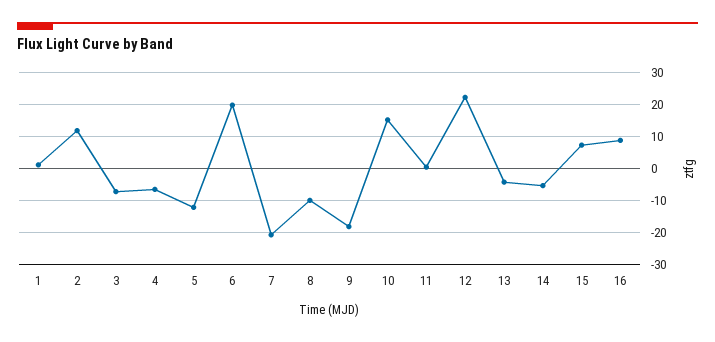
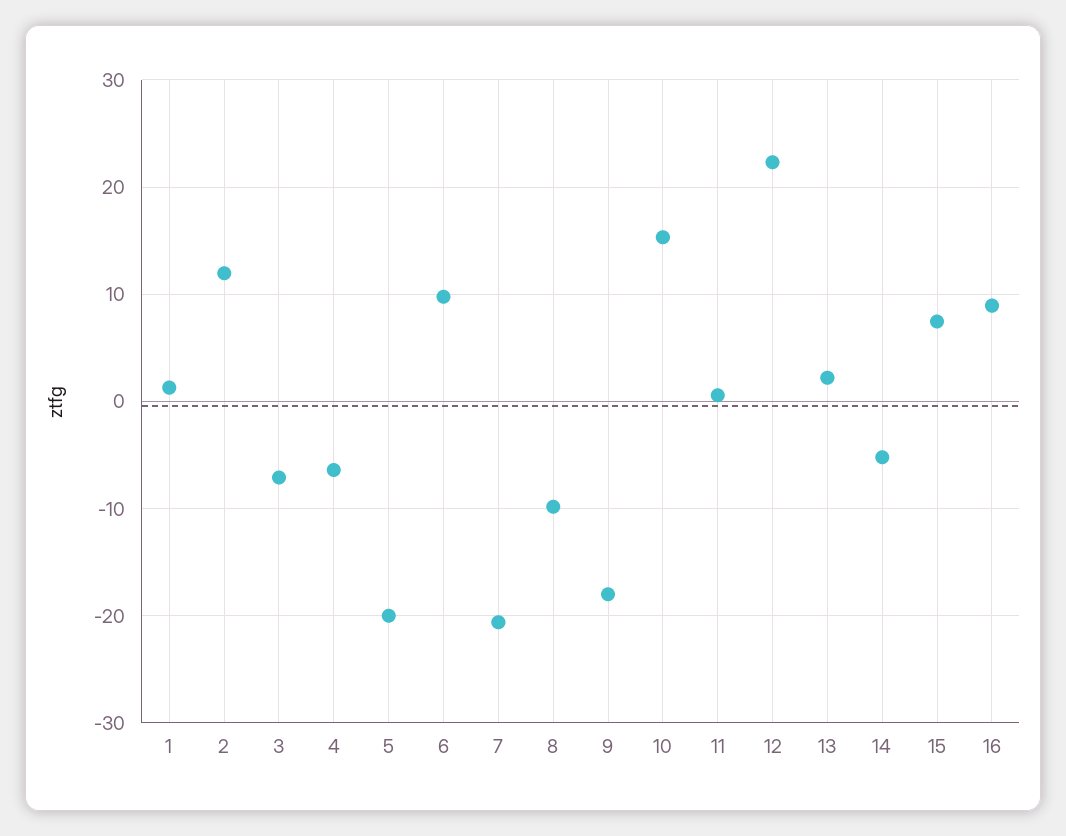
5: -12 -> -20
6: 20 -> 10
13: -4 -> 2

